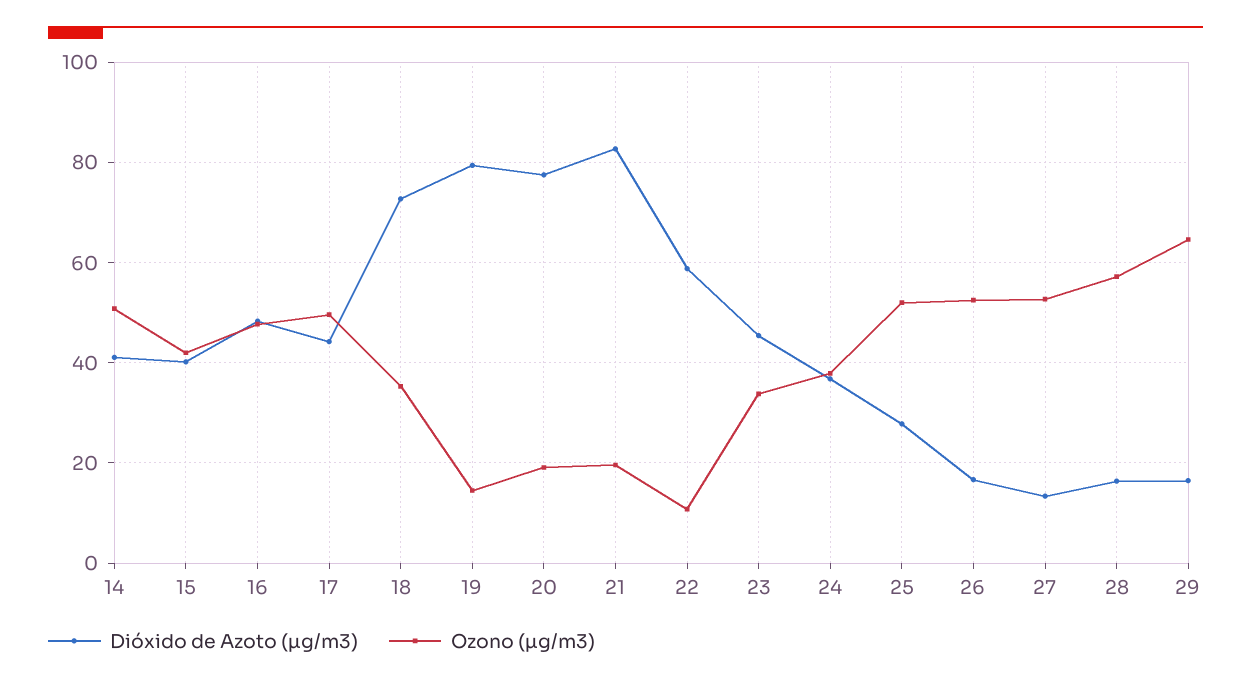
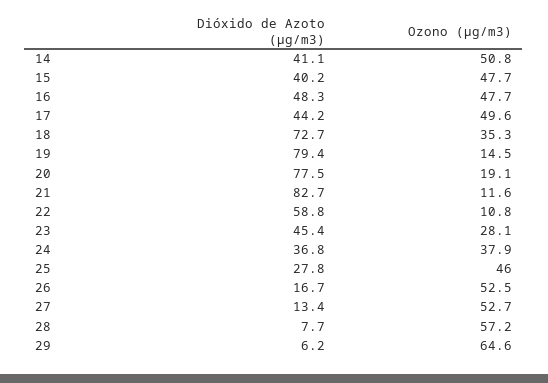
Ozono (µg/m3), 15: 42 -> 47.7
Ozono (µg/m3), 21: 20 -> 11.6
Ozono (µg/m3), 23: 34 -> 28.1
Ozono (µg/m3), 25: 52 -> 46
Dióxido de Azoto (µg/m3), 28: 16 -> 7.7
Dióxido de Azoto (µg/m3), 29: 16 -> 6.2

